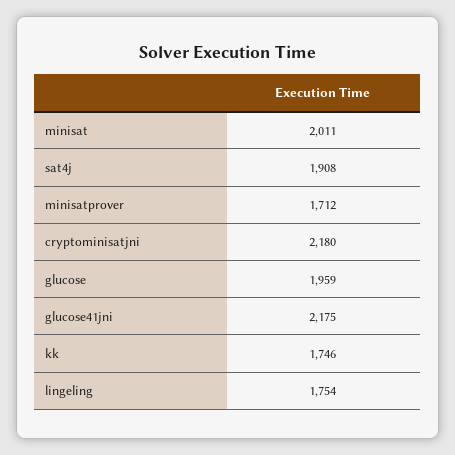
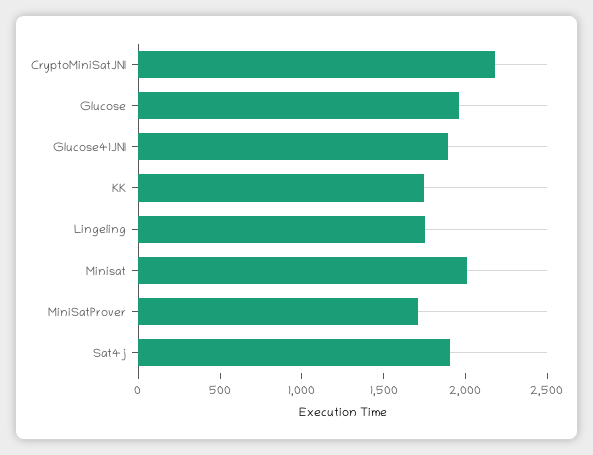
glucose41jni: 2175 -> 1900

